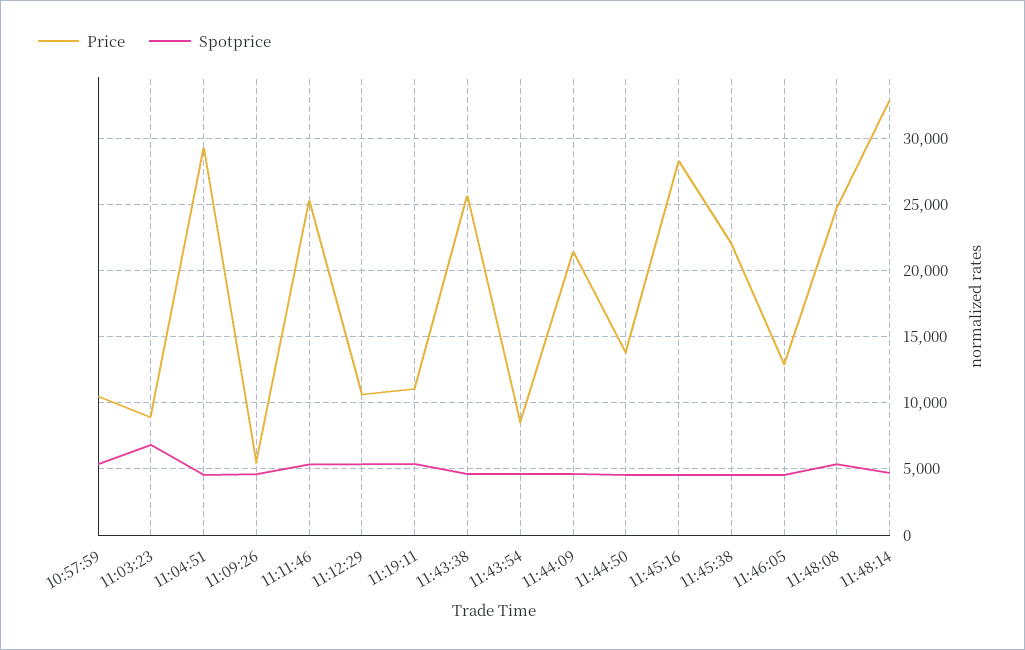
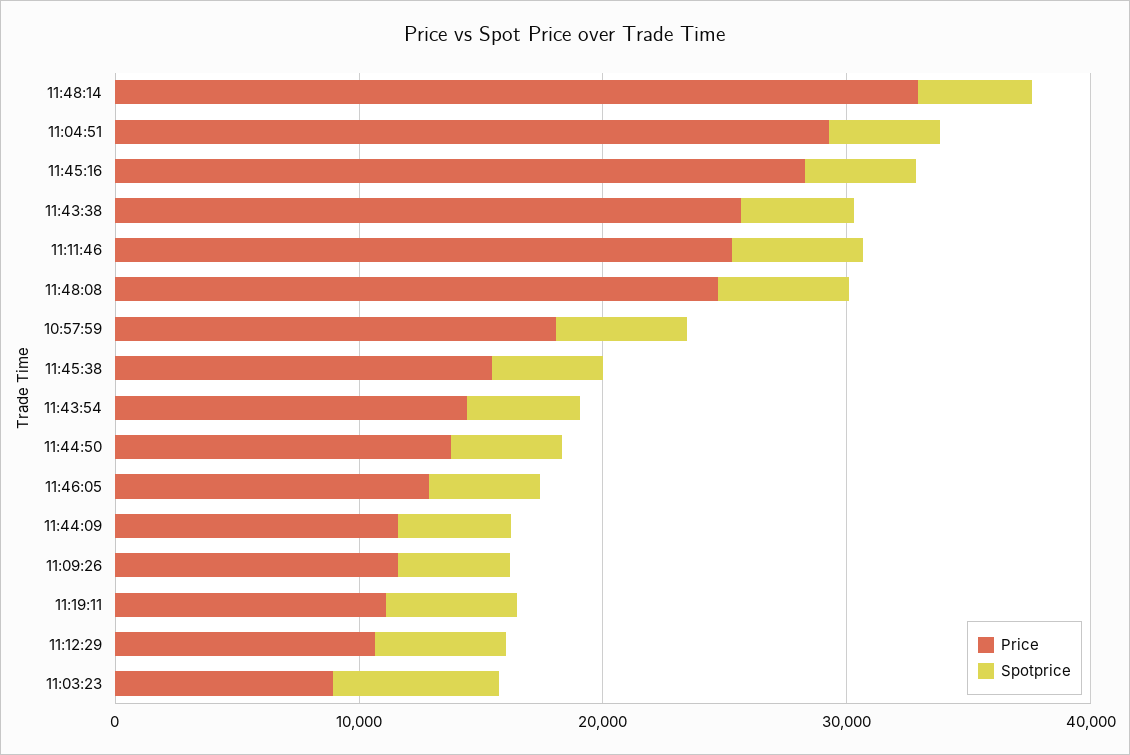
Price, 10:57:59: 10500 -> 18000
Price, 11:09:26: 5500 -> 12000
Price, 11:43:54: 8500 -> 14000
Price, 11:44:09: 21500 -> 12000
Price, 11:45:38: 22000 -> 16000

